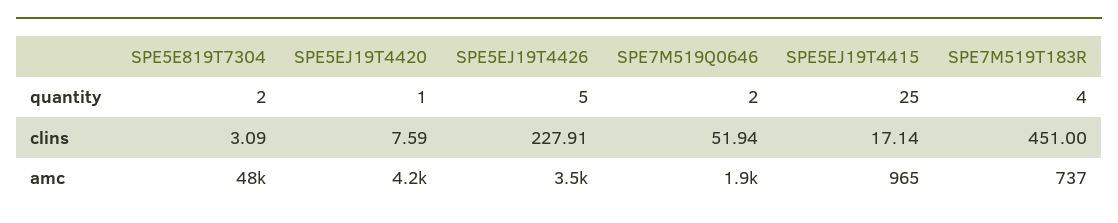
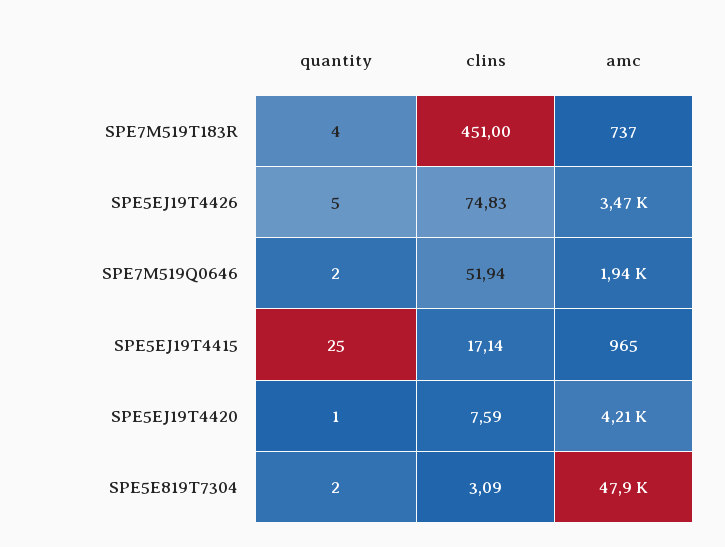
SPE5EJ19T4426, clins: 227.91 -> 74.83

